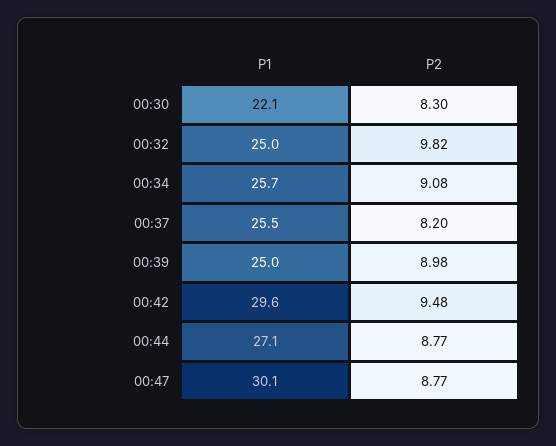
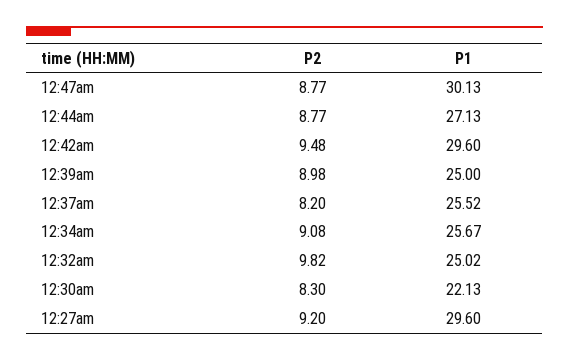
P2, 12:27am: none -> 9.2
P1, 12:27am: none -> 29.6

